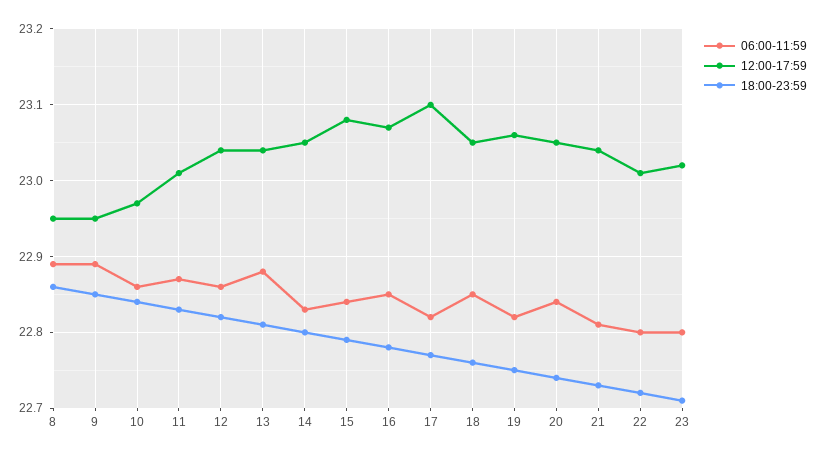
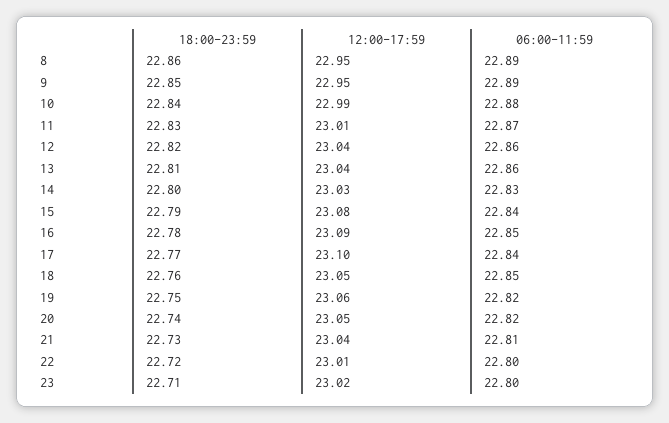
06:00-11:59, 10: 22.86 -> 22.88
12:00-17:59, 10: 22.97 -> 22.99
06:00-11:59, 13: 22.88 -> 22.86
12:00-17:59, 14: 23.05 -> 23.03
12:00-17:59, 16: 23.07 -> 23.09
06:00-11:59, 17: 22.82 -> 22.84
06:00-11:59, 20: 22.84 -> 22.82

